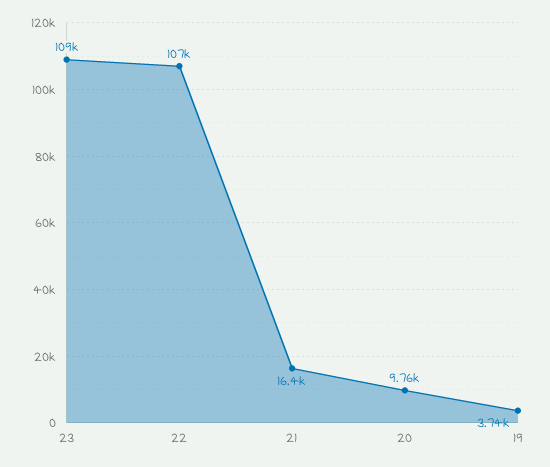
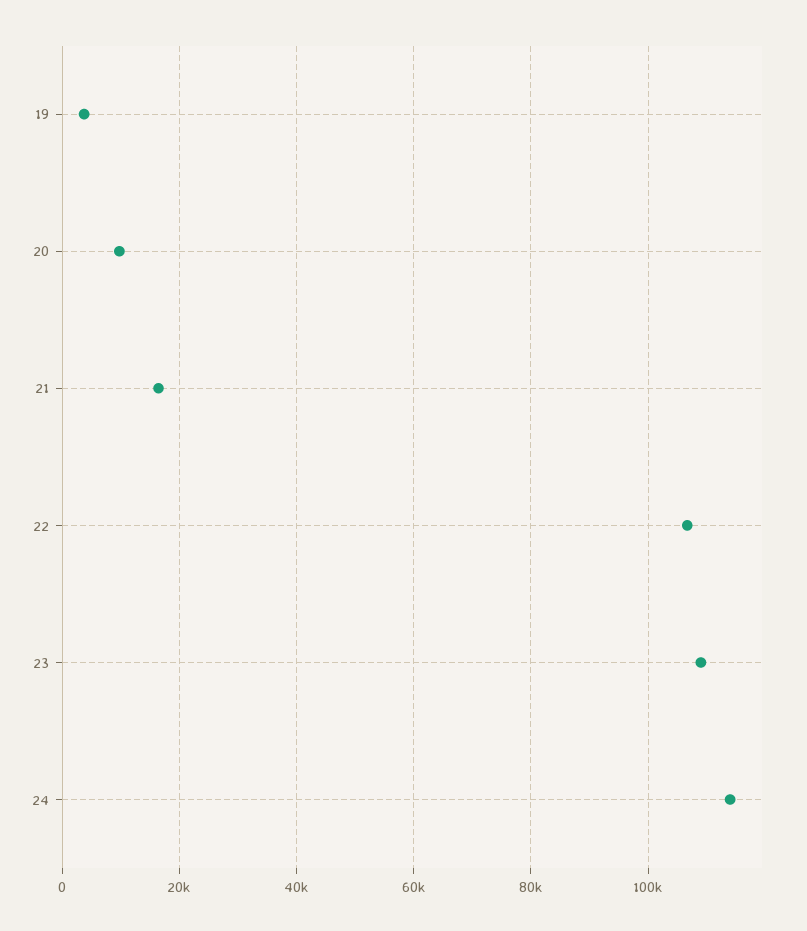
24: none -> 114000

